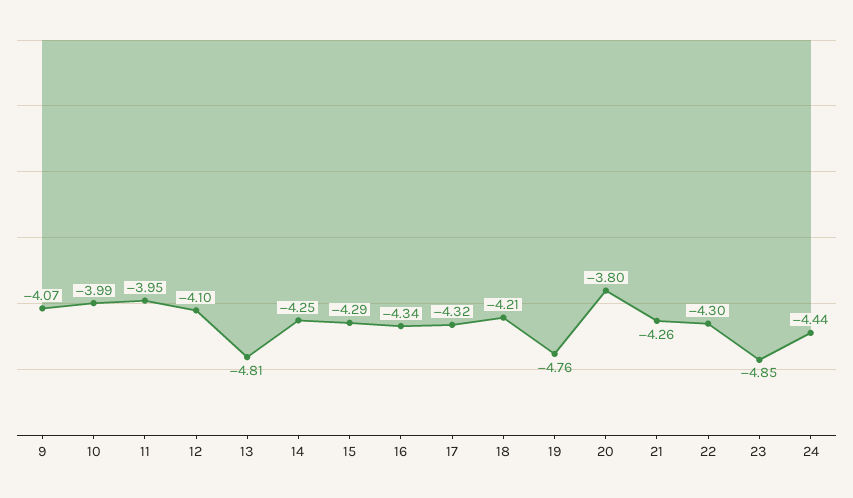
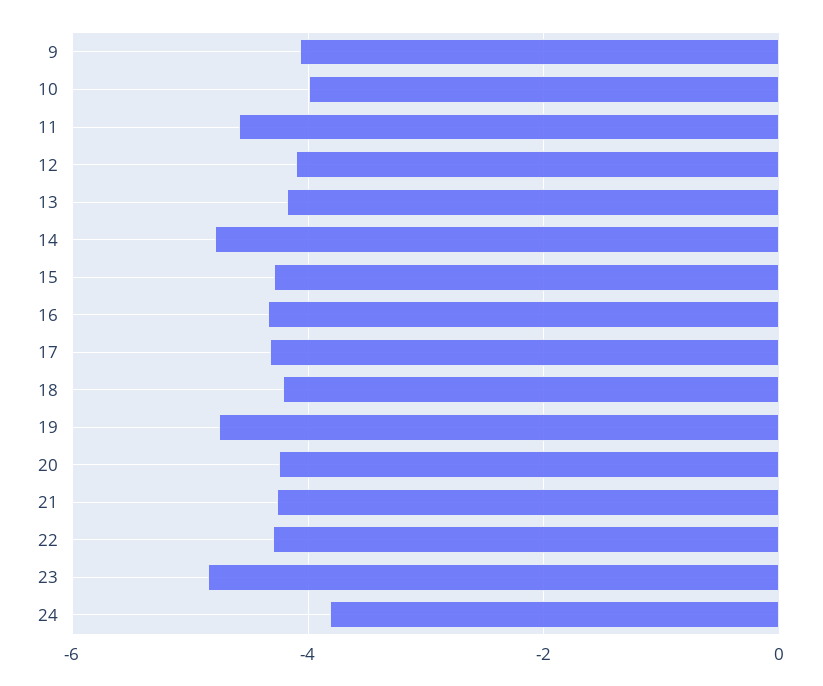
11: -3.95 -> -4.6
13: -4.81 -> -4.2
14: -4.25 -> -4.8
20: -3.8 -> -4.2
24: -4.44 -> -3.8

